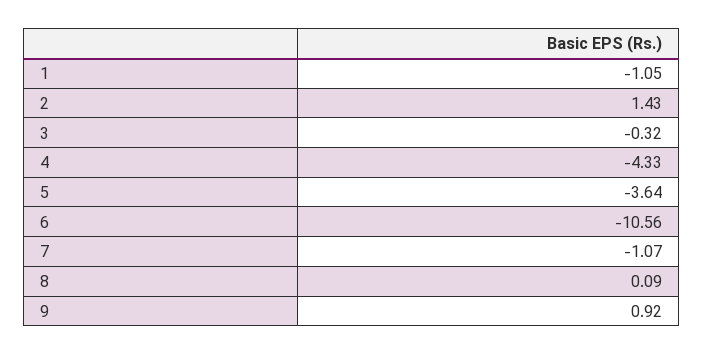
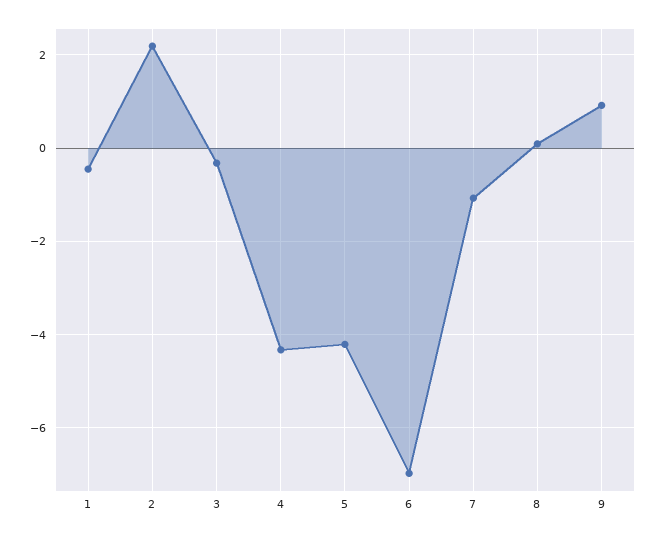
1: -1.05 -> -0.4
2: 1.43 -> 2.2
5: -3.64 -> -4.2
6: -10.56 -> -7

